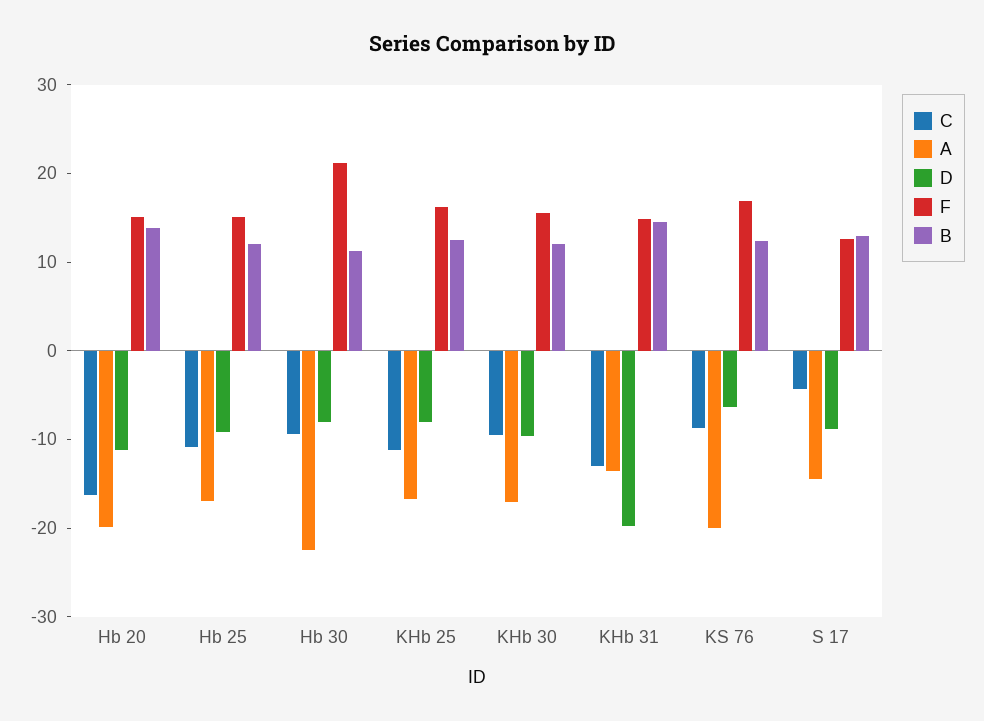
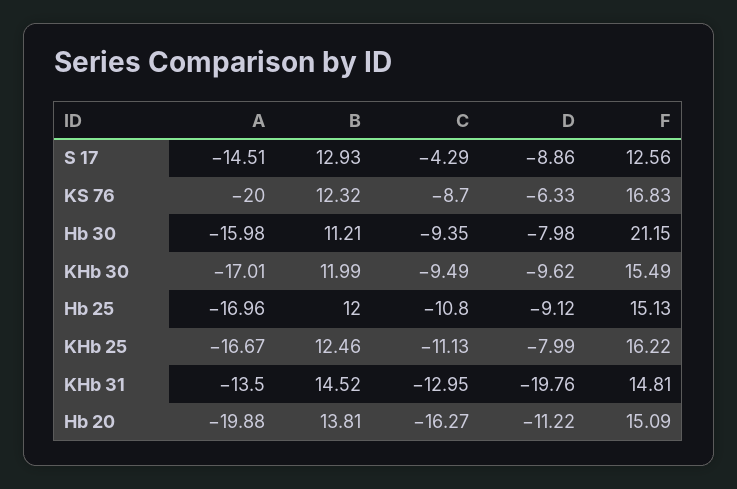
A, Hb 30: -22 -> -15.98

